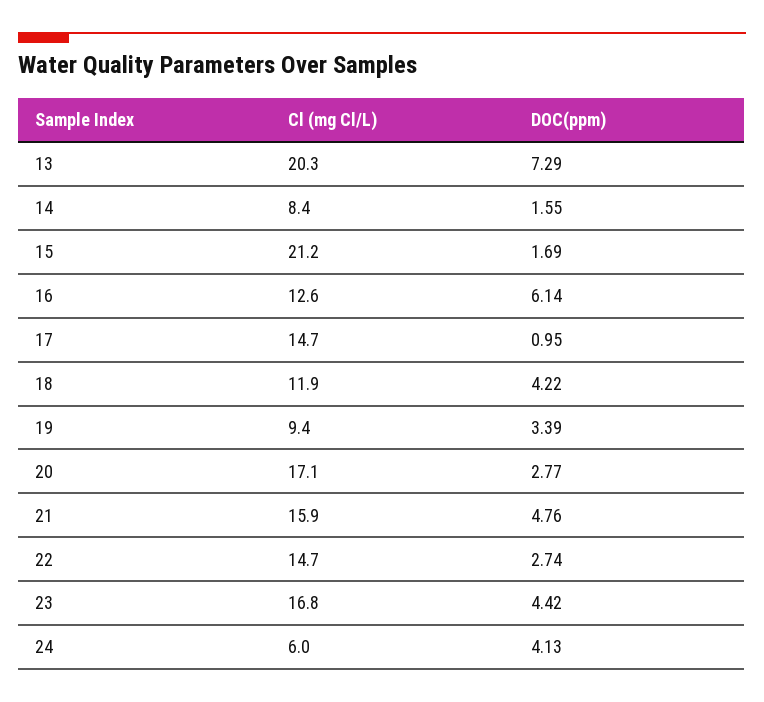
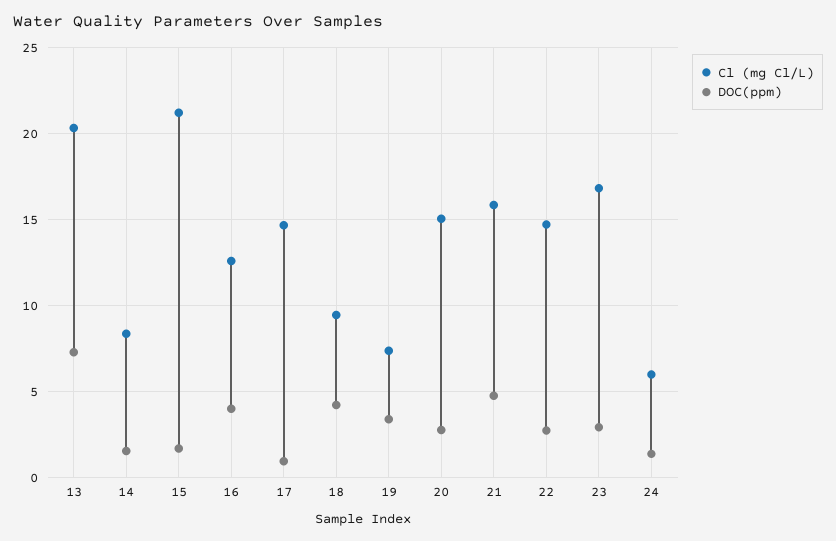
DOC(ppm), 16: 6.14 -> 4
Cl (mg Cl/L), 18: 11.9 -> 9.5
Cl (mg Cl/L), 19: 9.4 -> 7.5
Cl (mg Cl/L), 20: 17.1 -> 15
DOC(ppm), 23: 4.42 -> 3
DOC(ppm), 24: 4.13 -> 1.5

